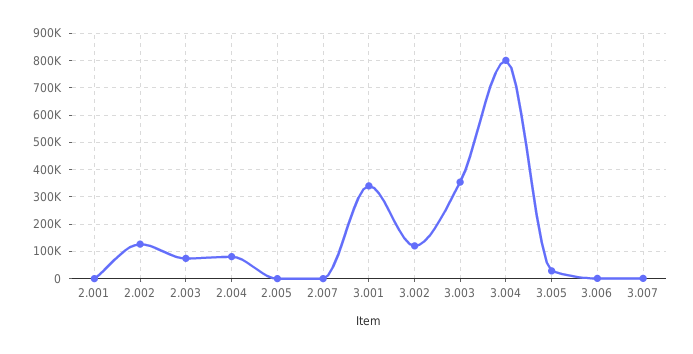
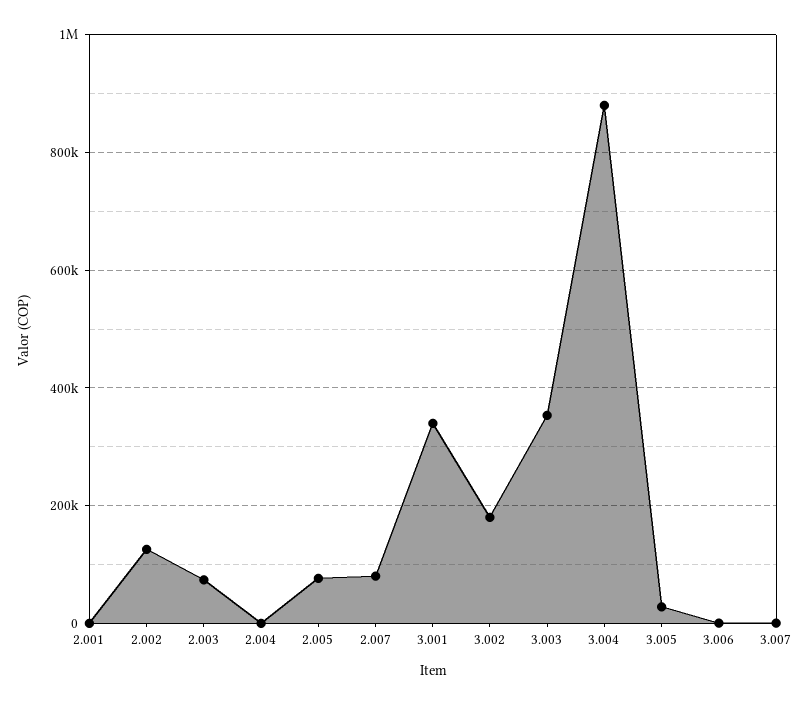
2.004: 75000 -> 0
2.005: 0 -> 80000
2.007: 0 -> 80000
3.002: 125000 -> 180000
3.004: 800000 -> 880000

